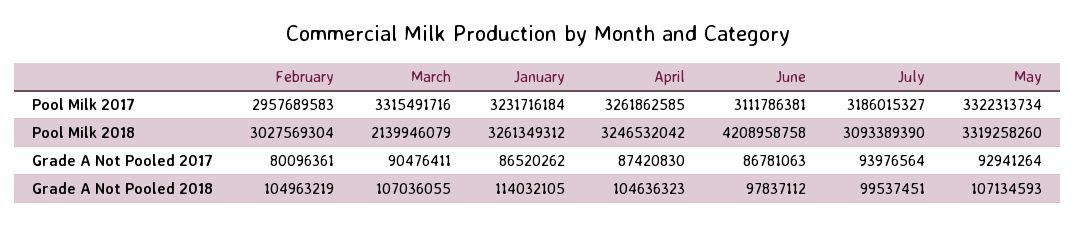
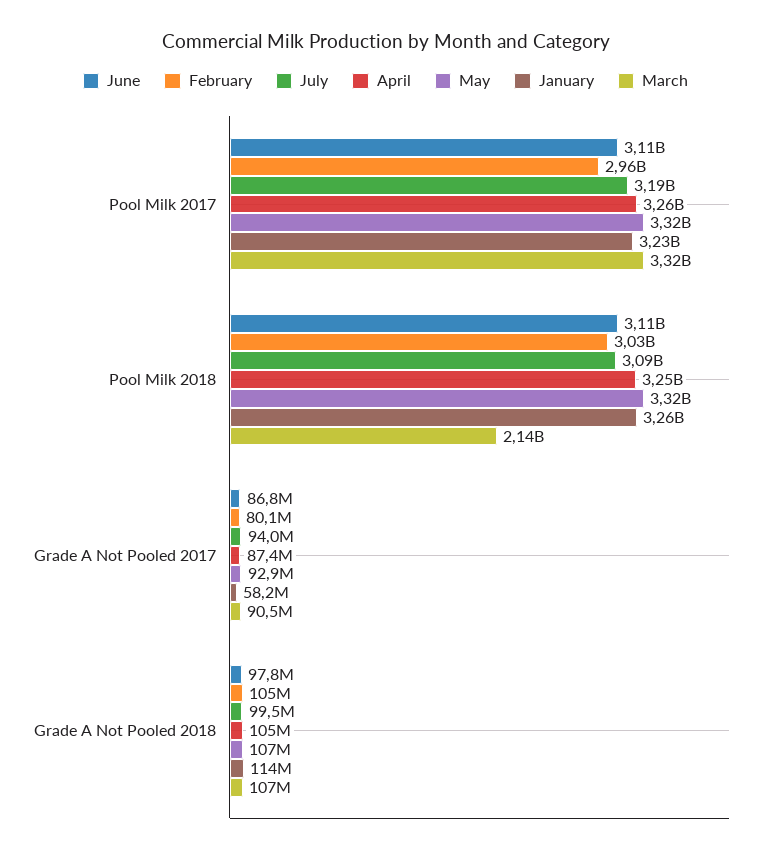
June, Pool Milk 2018: 4208958758 -> 3110000000
January, Grade A Not Pooled 2017: 86520262 -> 58200000

